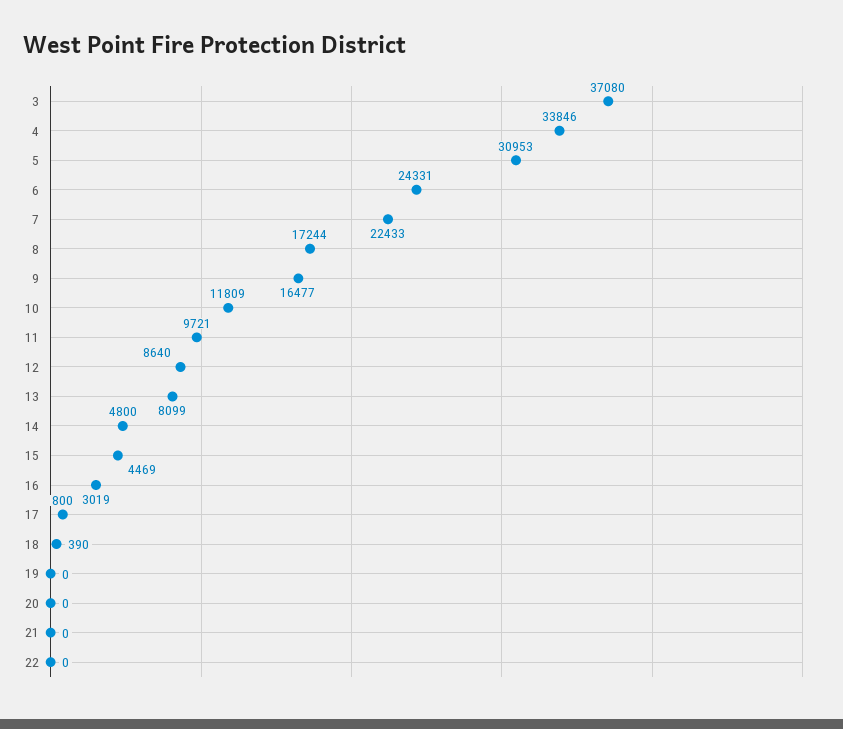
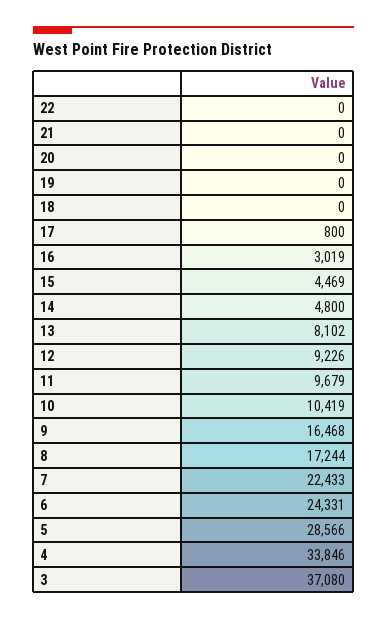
5: 30953 -> 28566
9: 16477 -> 16468
10: 11809 -> 10419
11: 9721 -> 9679
12: 8640 -> 9226
13: 8099 -> 8102
18: 390 -> 0

